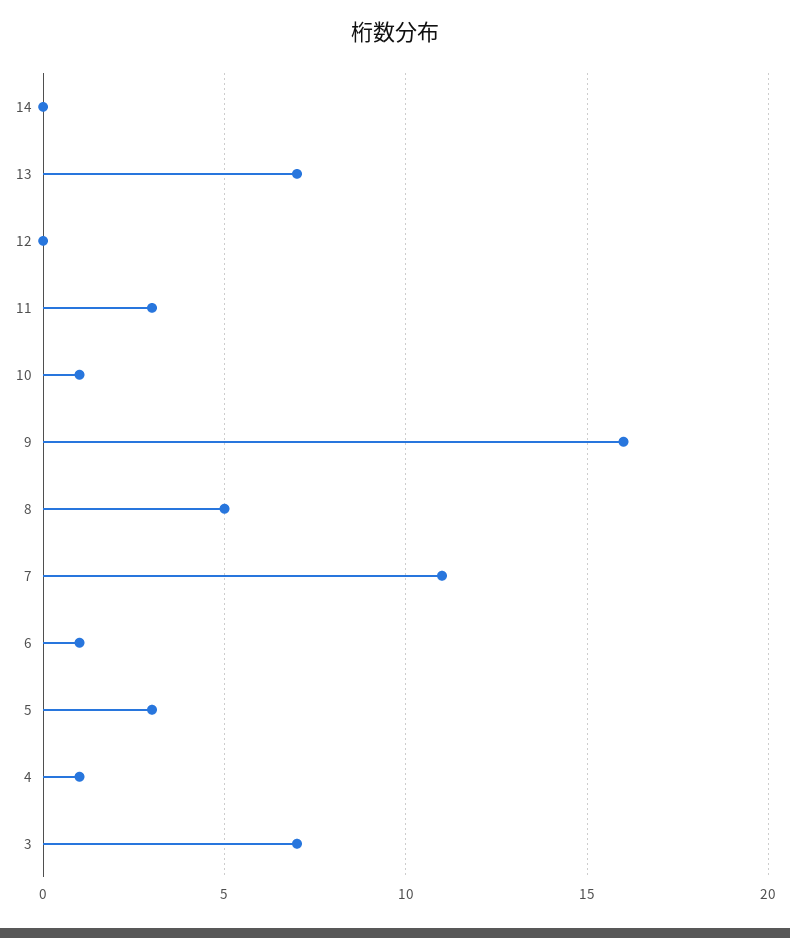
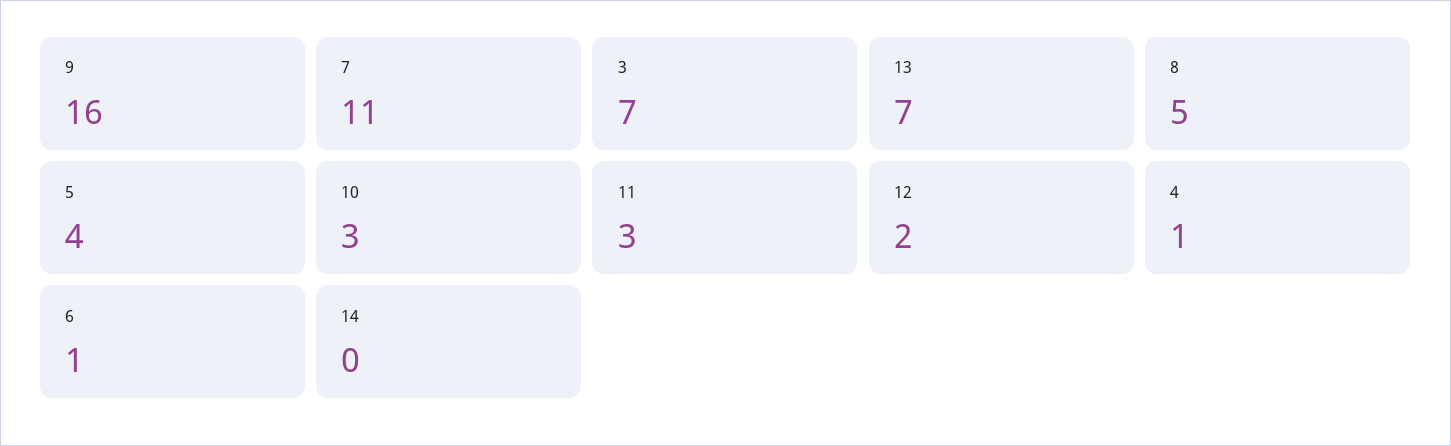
12: 0 -> 2
10: 1 -> 3
5: 3 -> 4

